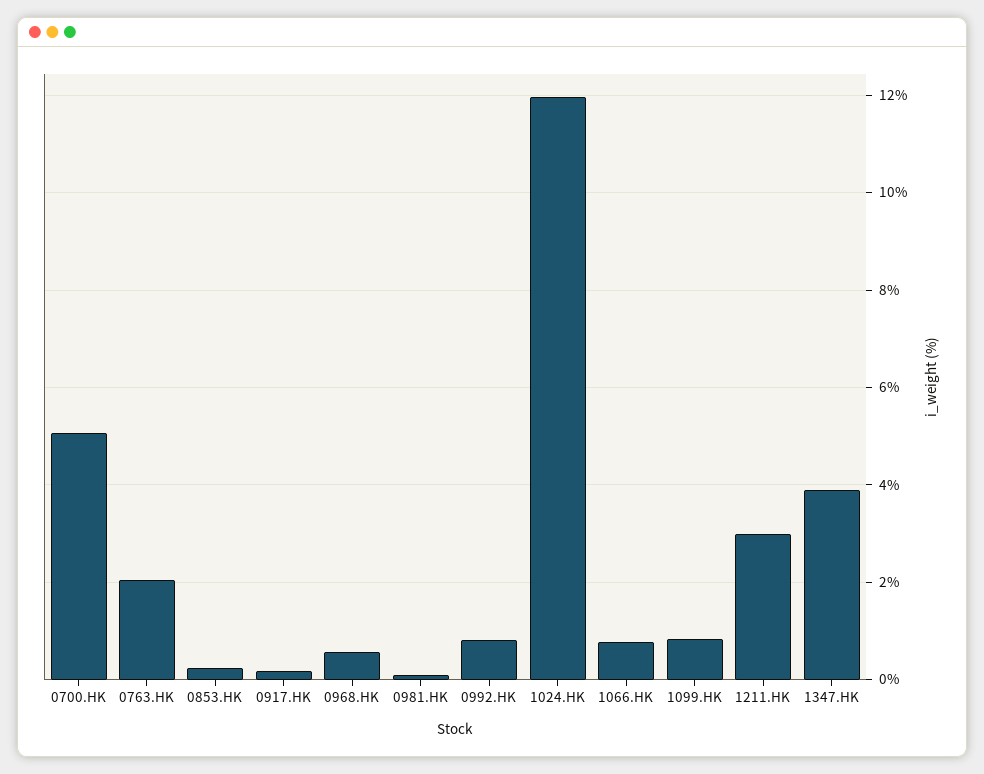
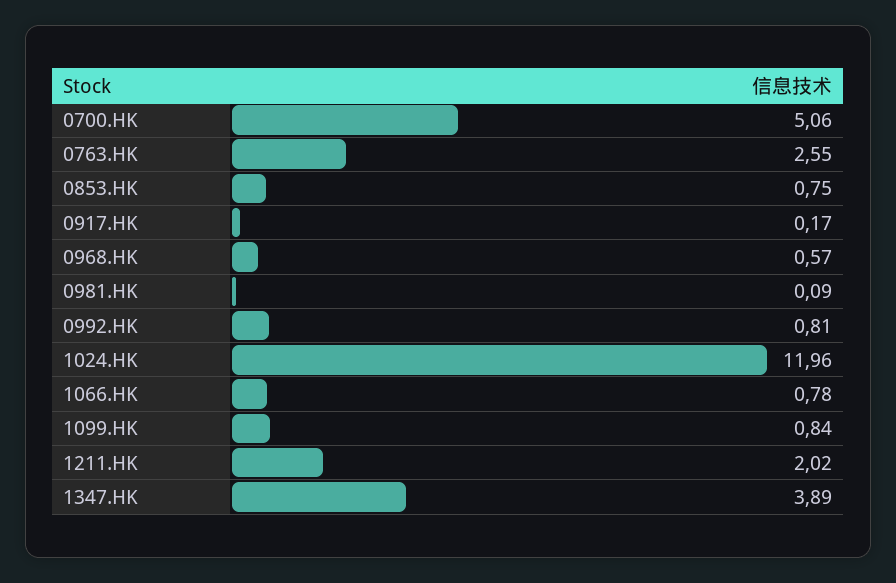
0763.HK: 2 -> 2.55
0853.HK: 0.2 -> 0.75
1211.HK: 3 -> 2.02

